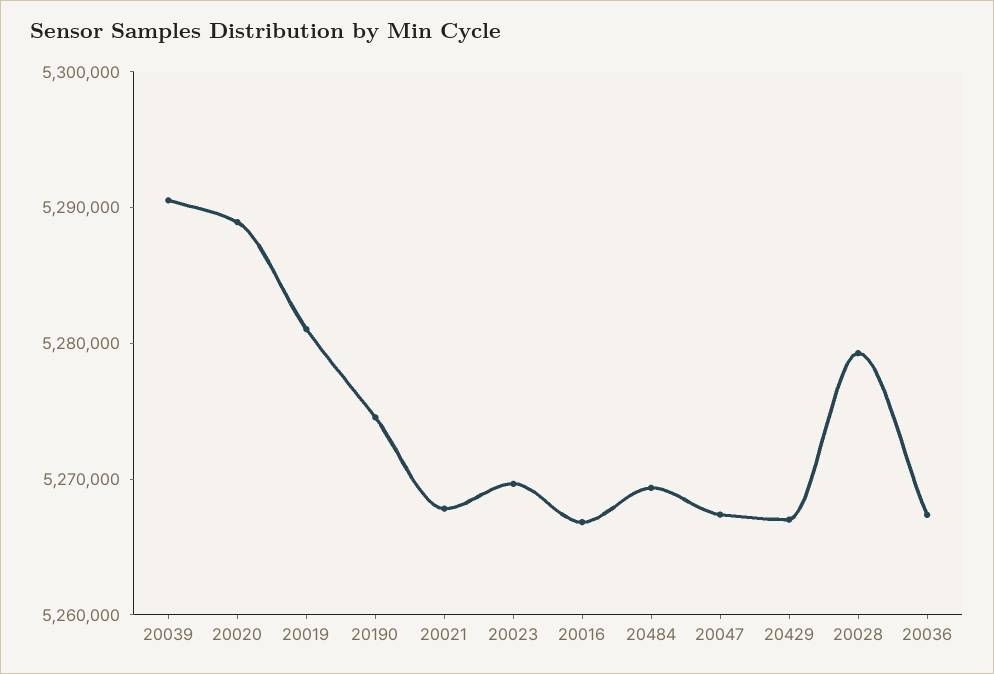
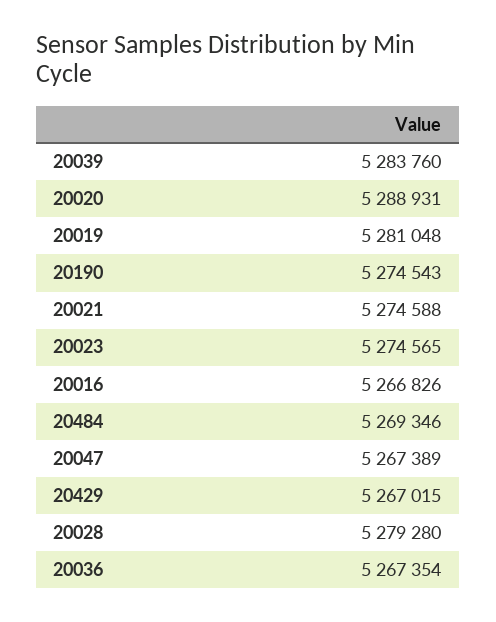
20039: 5290000 -> 5283760
20021: 5268000 -> 5274588
20023: 5270000 -> 5274565

